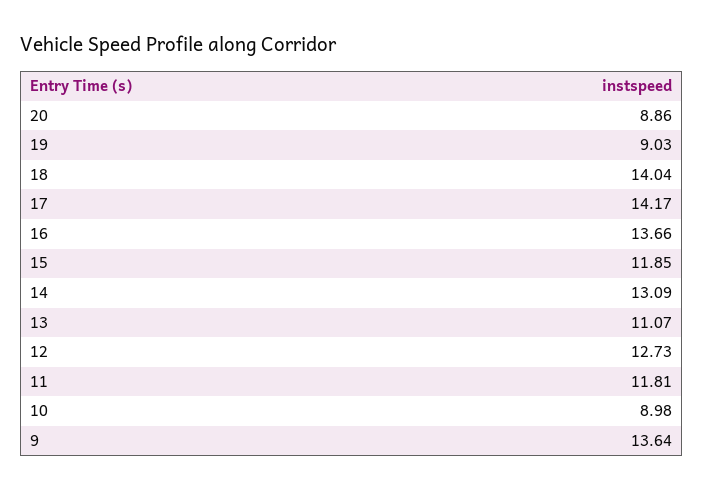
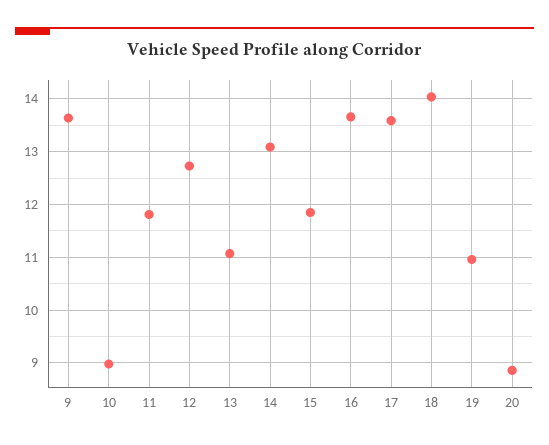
19: 9.03 -> 11
17: 14.17 -> 13.6

